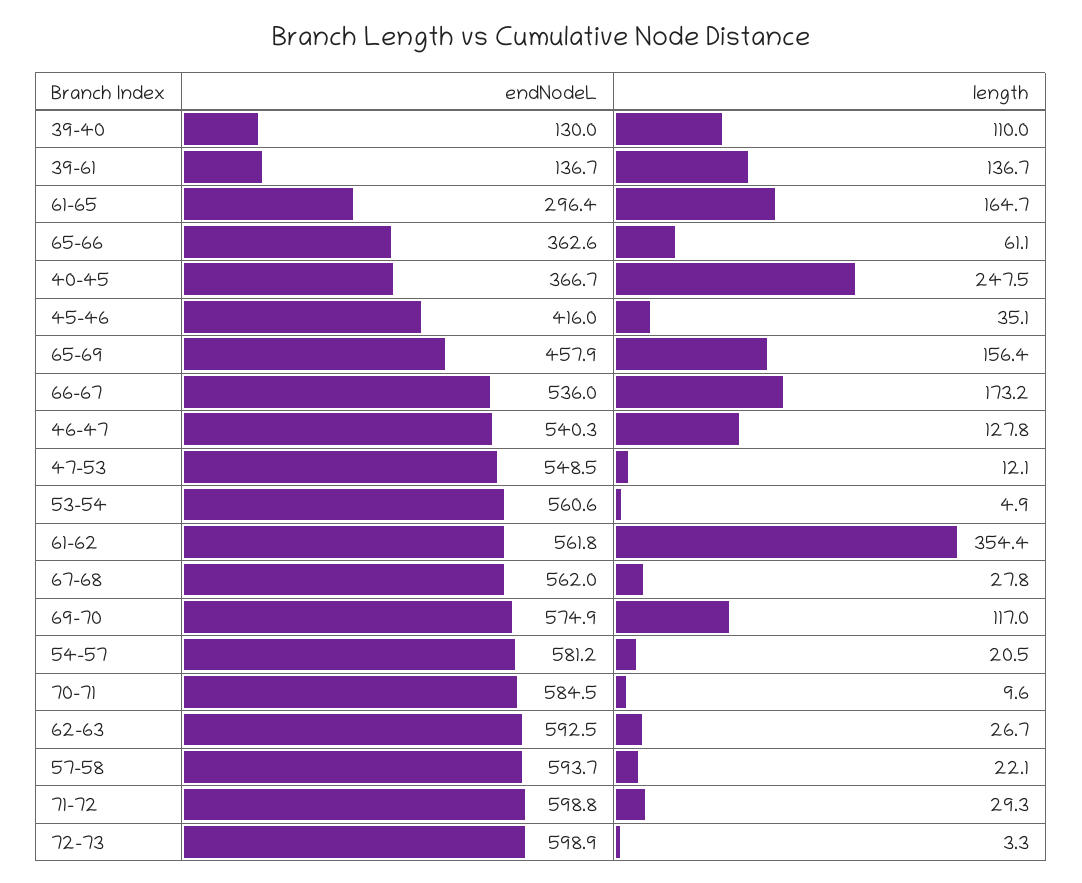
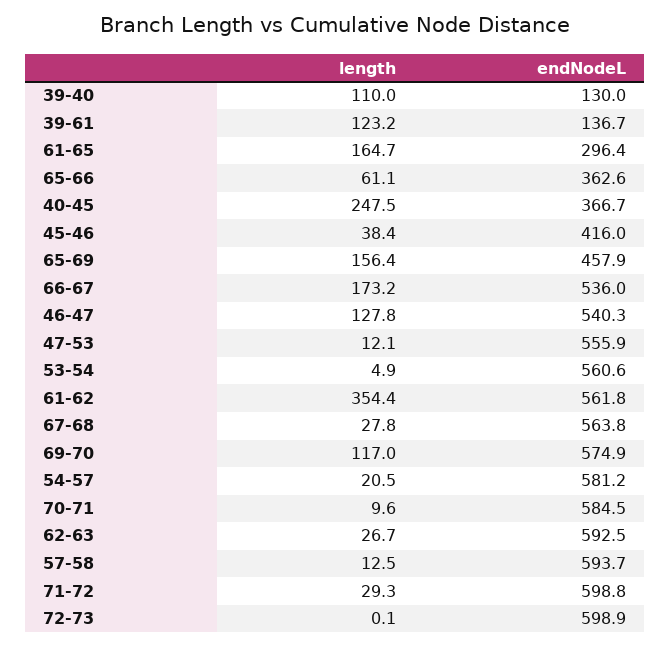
length, 39-61: 136.7 -> 123.2
length, 45-46: 35.1 -> 38.4
endNodeL, 47-53: 548.5 -> 555.9
endNodeL, 67-68: 562 -> 563.8
length, 57-58: 22.1 -> 12.5
length, 72-73: 3.3 -> 0.1

